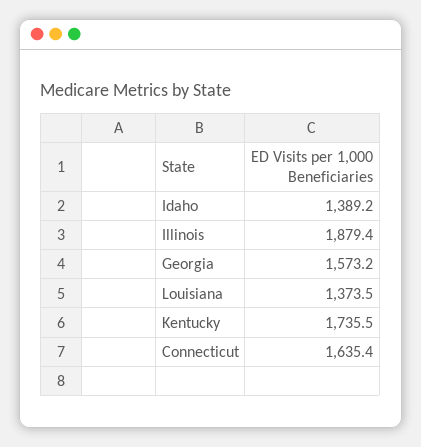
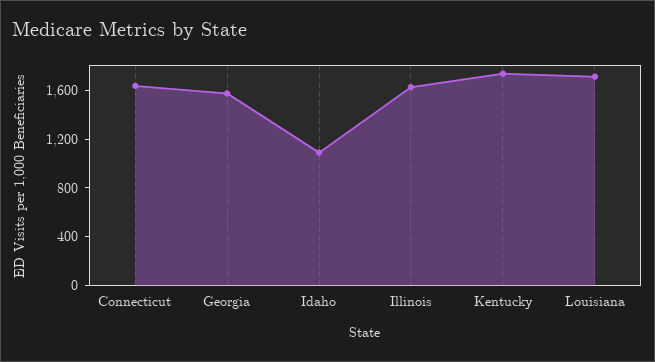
Idaho: 1389.2 -> 1100
Illinois: 1879.4 -> 1600
Louisiana: 1373.5 -> 1700

